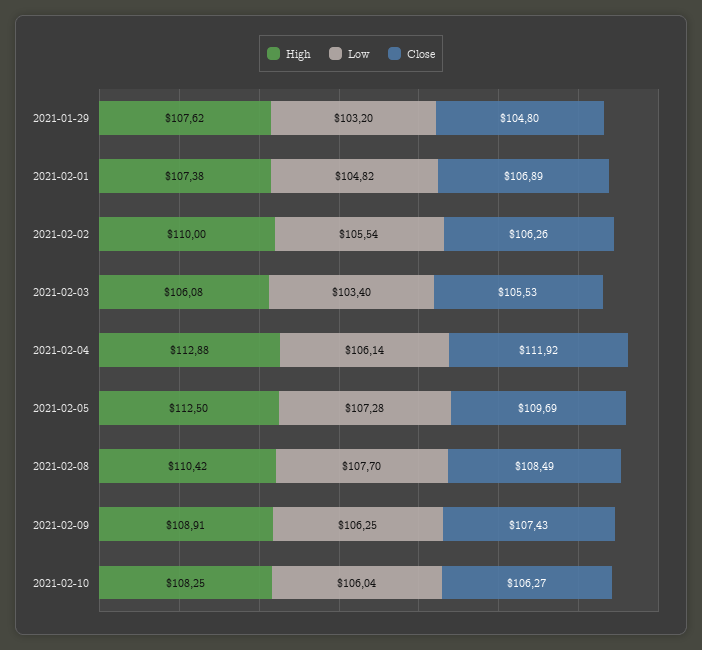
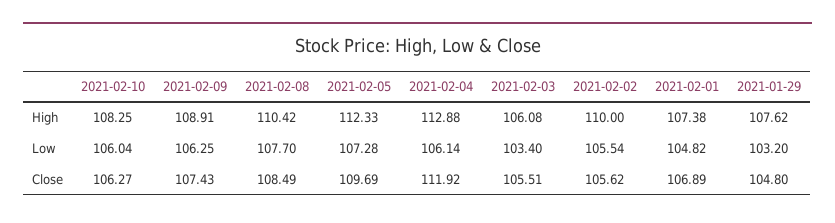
Close, 2021-02-02: 106.26 -> 105.62
Close, 2021-02-03: 105.53 -> 105.51
High, 2021-02-05: 112.5 -> 112.33

